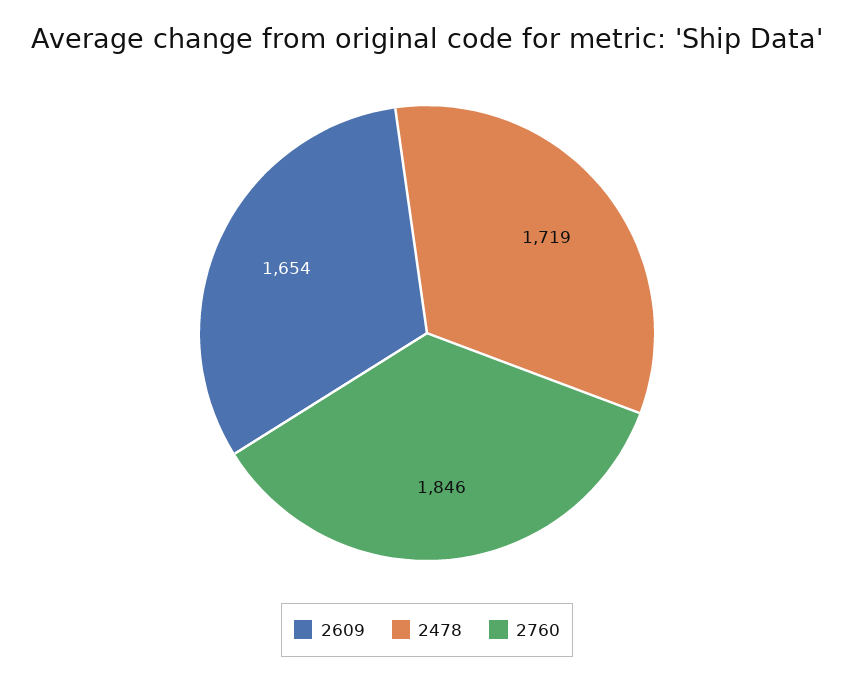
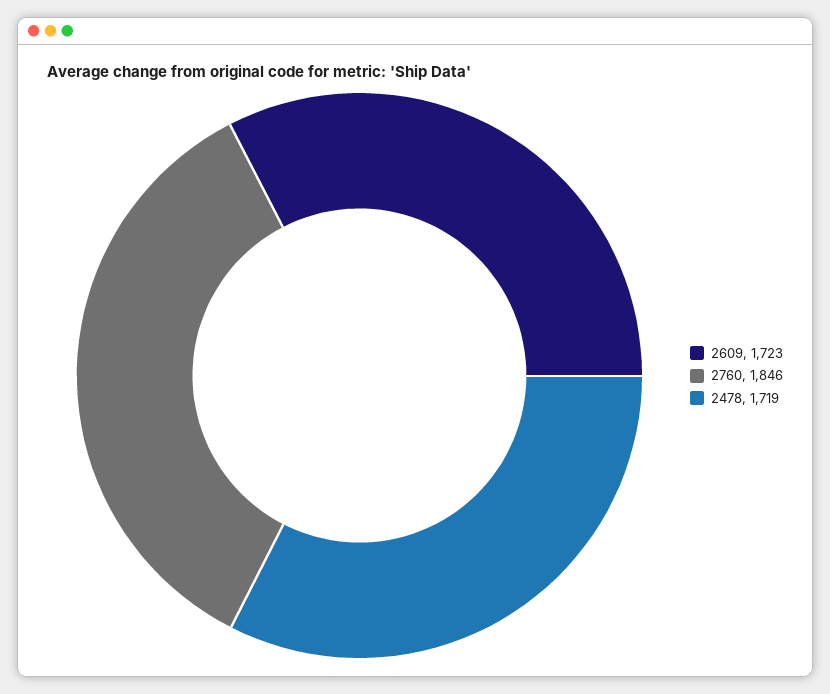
2609: 1654 -> 1723

